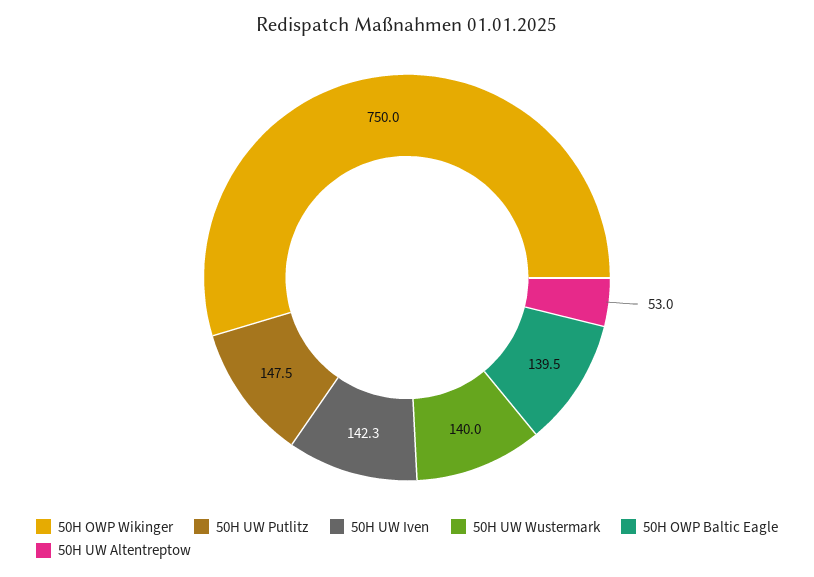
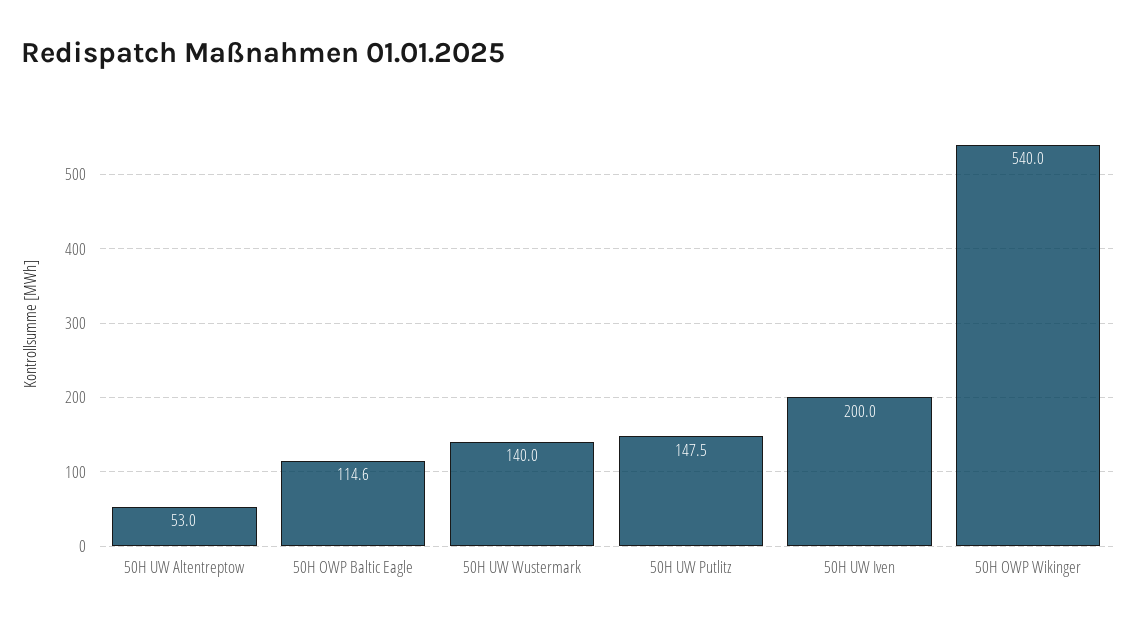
50H OWP Wikinger: 750 -> 540
50H UW Iven: 142.3 -> 200
50H OWP Baltic Eagle: 139.5 -> 114.6

